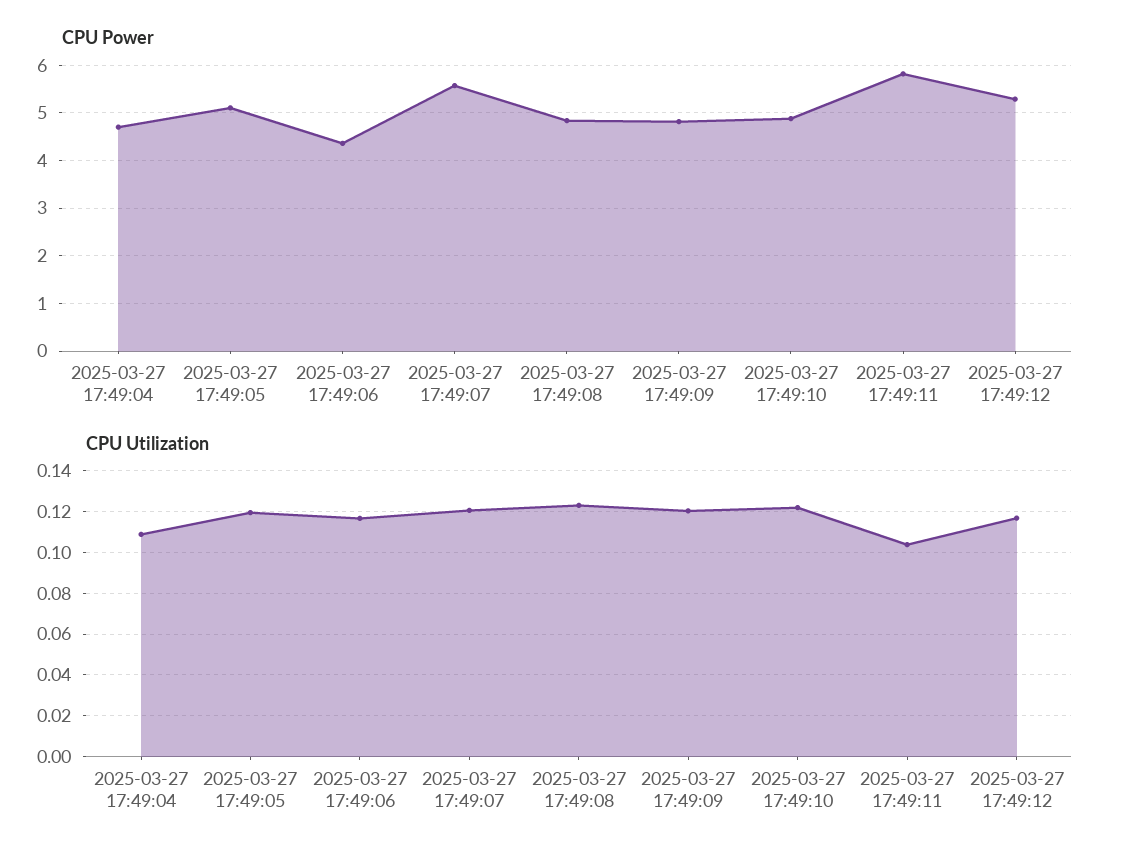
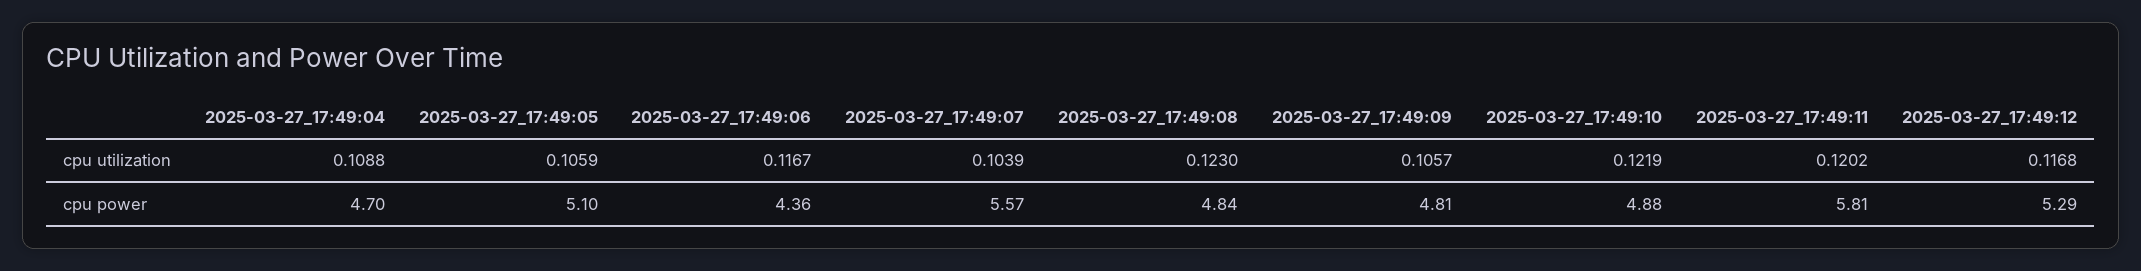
CPU Utilization, 2025-03-27 17:49:05: 0.12 -> 0.1059
CPU Utilization, 2025-03-27 17:49:07: 0.12 -> 0.1039
CPU Utilization, 2025-03-27 17:49:09: 0.12 -> 0.1057
CPU Utilization, 2025-03-27 17:49:11: 0.105 -> 0.1202

